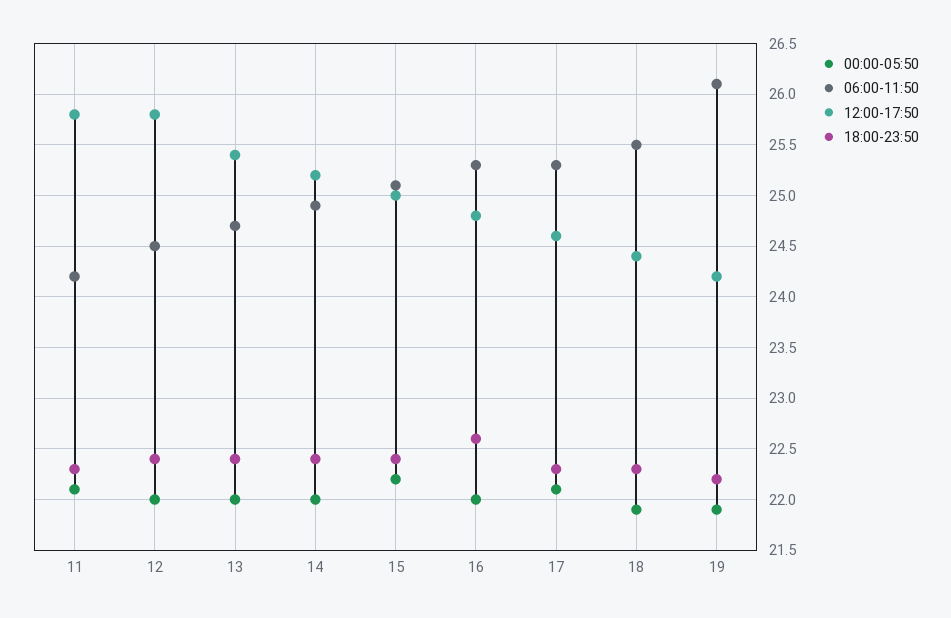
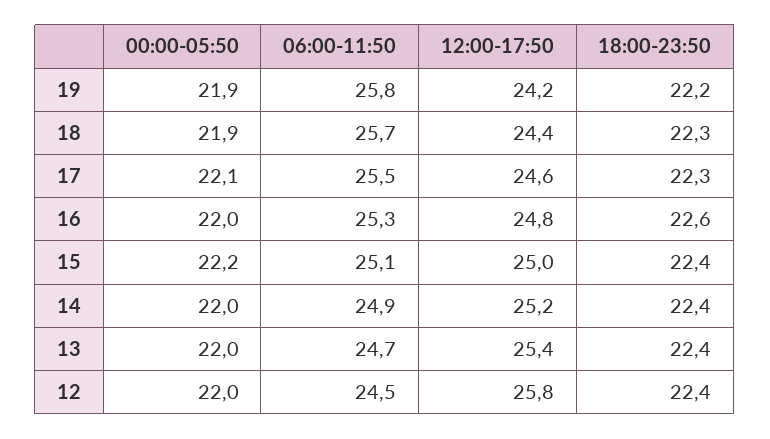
00:00-05:50, 11: 22.1 -> none
06:00-11:50, 11: 24.2 -> none
12:00-17:50, 11: 25.8 -> none
18:00-23:50, 11: 22.3 -> none
06:00-11:50, 17: 25.3 -> 25.5
06:00-11:50, 18: 25.5 -> 25.7
06:00-11:50, 19: 26.1 -> 25.8

